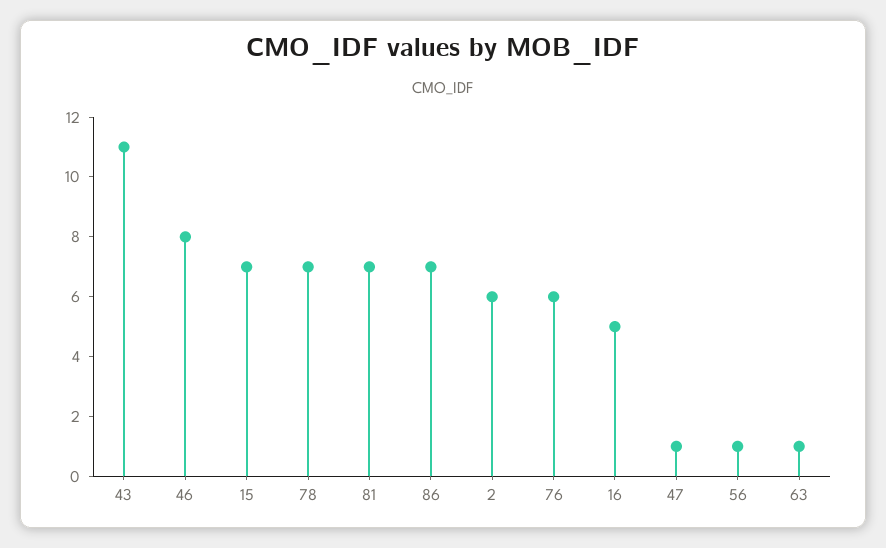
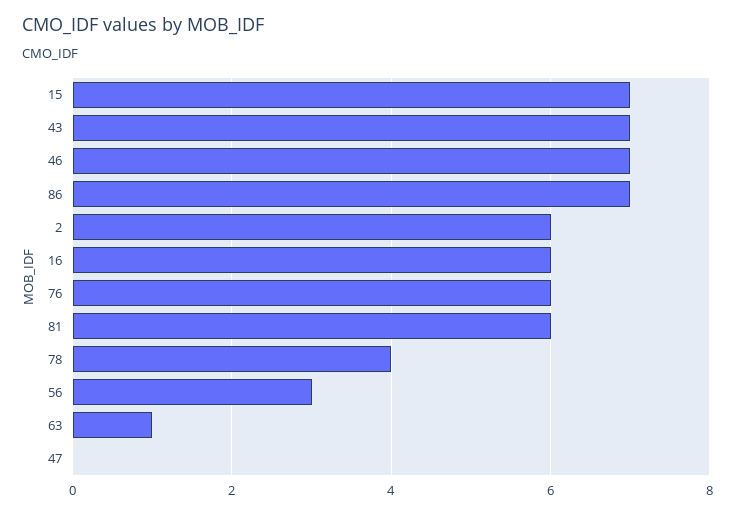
43: 11 -> 7
46: 8 -> 7
78: 7 -> 4
81: 7 -> 6
16: 5 -> 6
47: 1 -> 0
56: 1 -> 3

